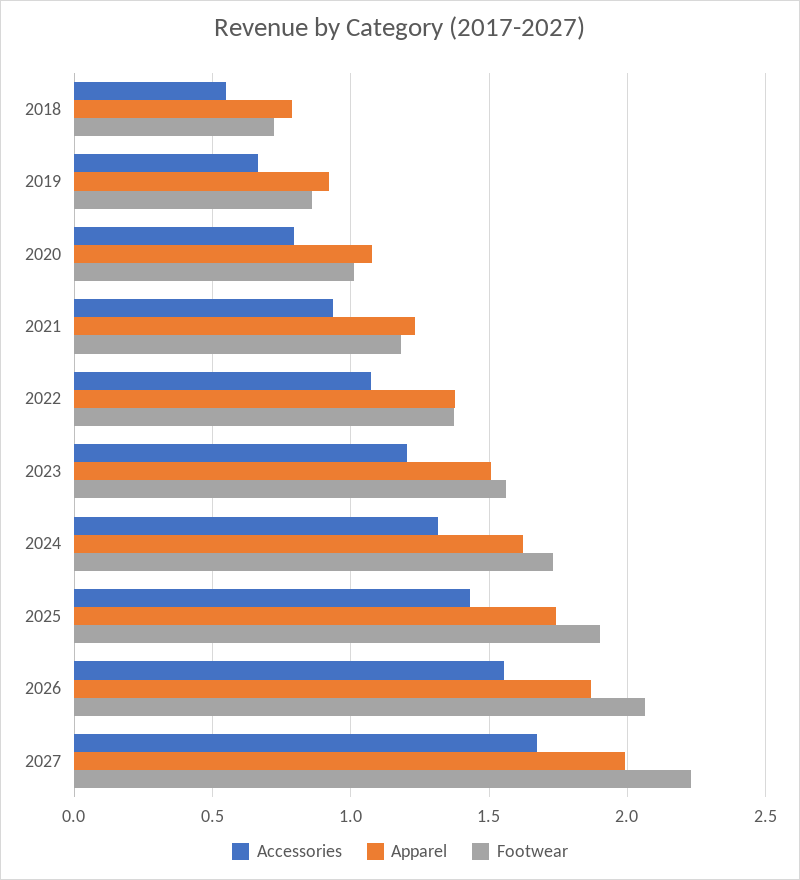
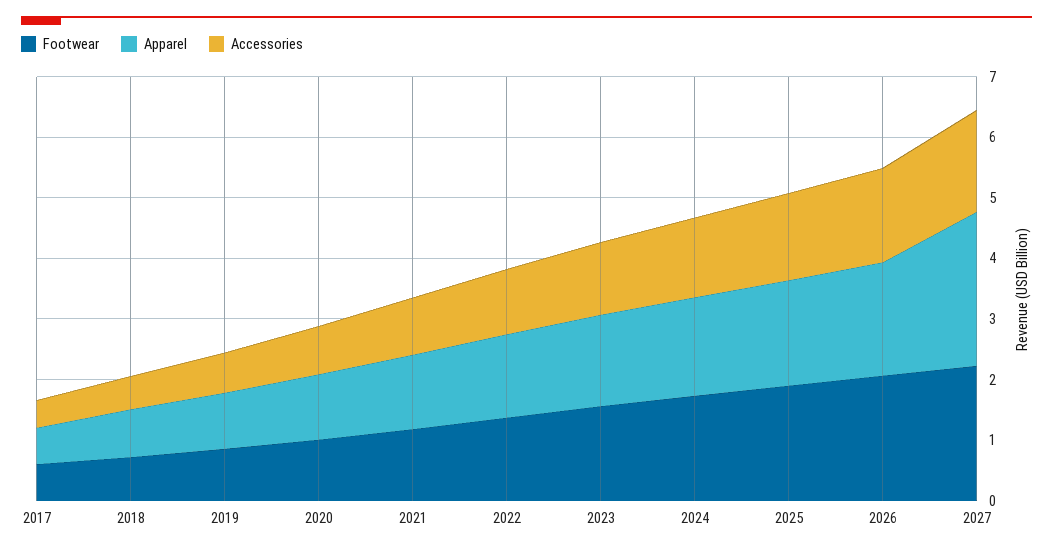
Apparel, 2027: 2 -> 2.6
Footwear, 2017: none -> 0.6
Apparel, 2017: none -> 0.6
Accessories, 2017: none -> 0.4

